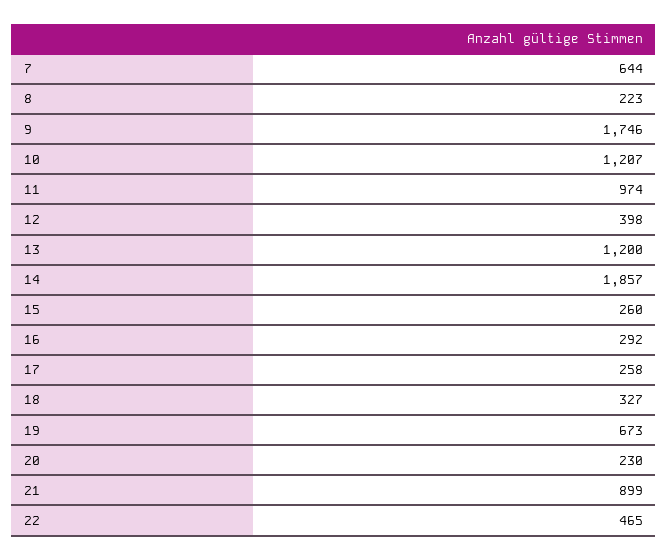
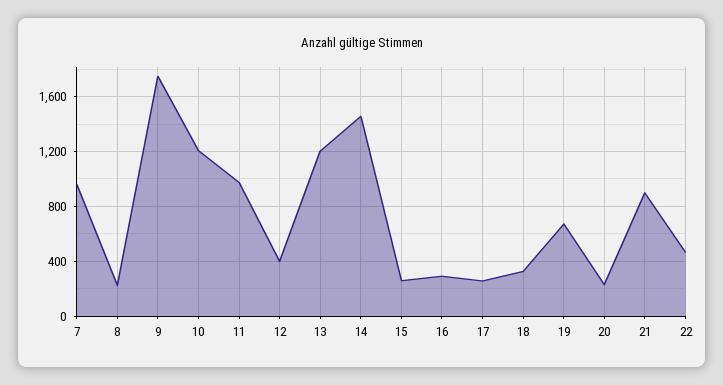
7: 644 -> 950
14: 1857 -> 1450

